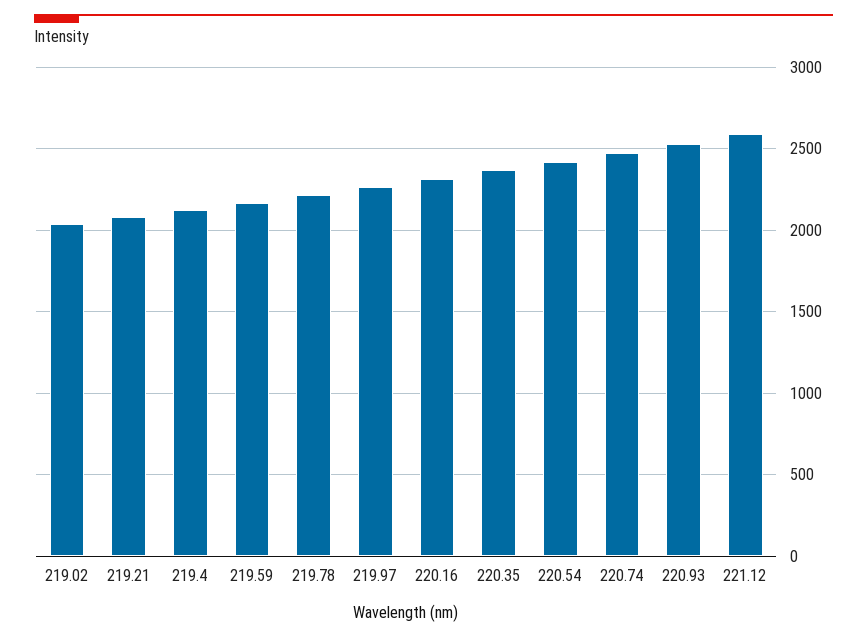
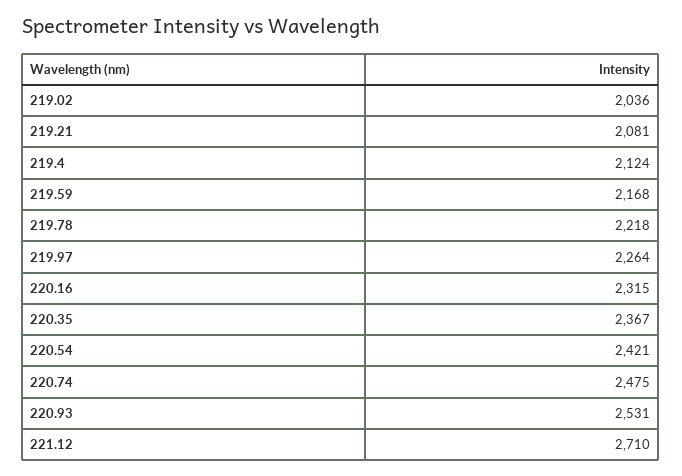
221.12: 2600 -> 2710

